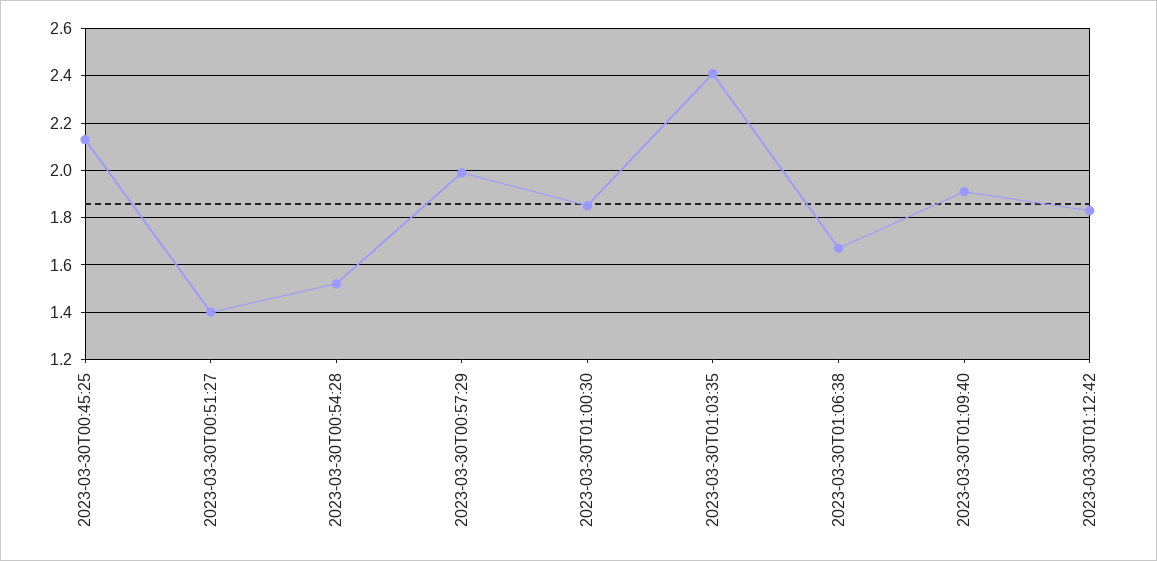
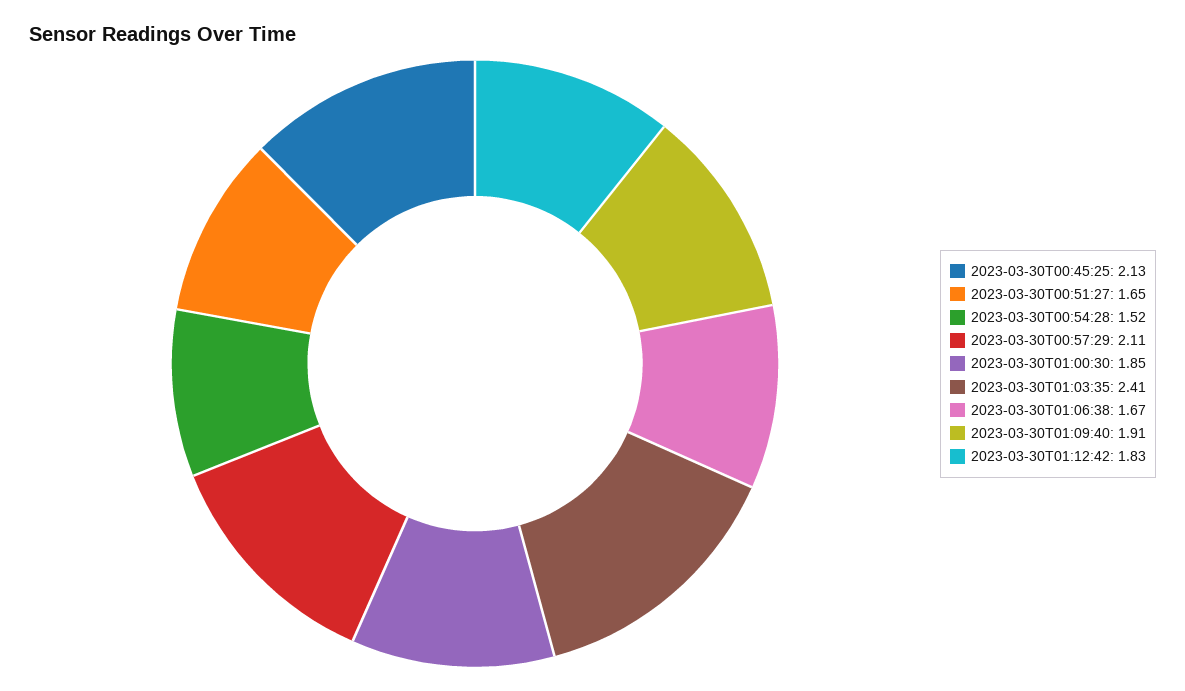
2023-03-30T00:51:27: 1.4 -> 1.65
2023-03-30T00:57:29: 2 -> 2.11

